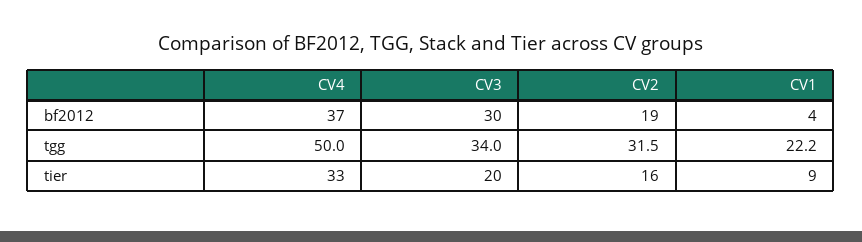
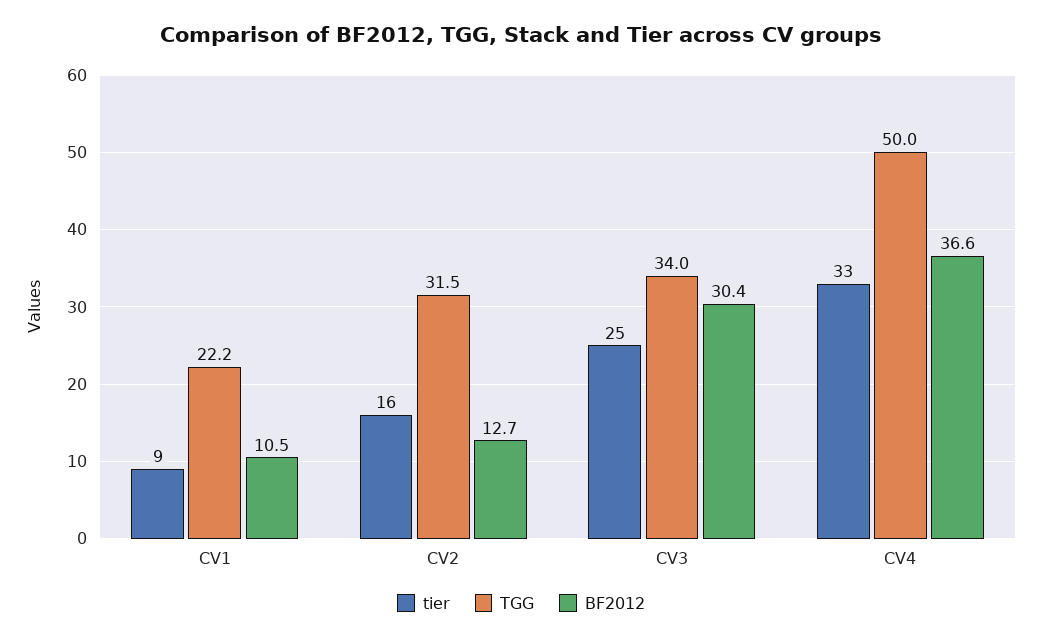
bf2012, CV2: 19 -> 12.7
bf2012, CV1: 4 -> 10.5
tier, CV3: 20 -> 25

